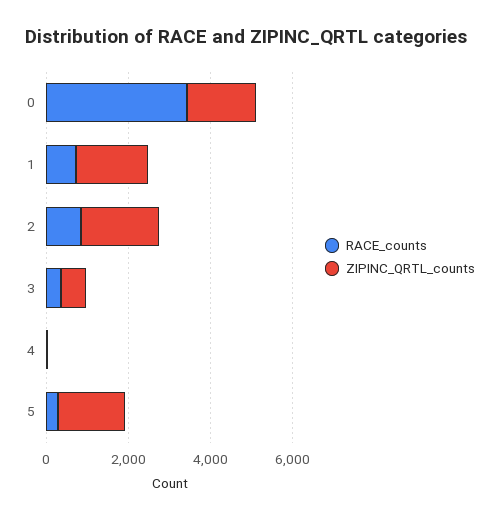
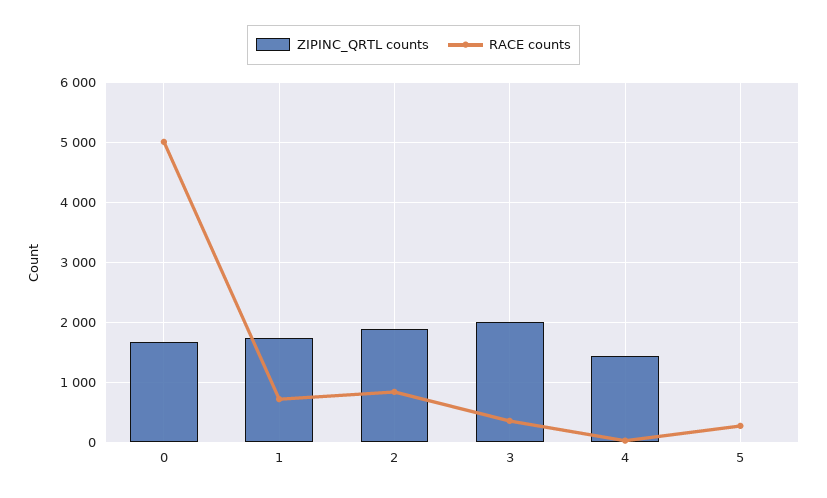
RACE_counts, 0: 3500 -> 5000
ZIPINC_QRTL_counts, 3: 500 -> 2000
ZIPINC_QRTL_counts, 4: 0 -> 1400
ZIPINC_QRTL_counts, 5: 1500 -> 0

